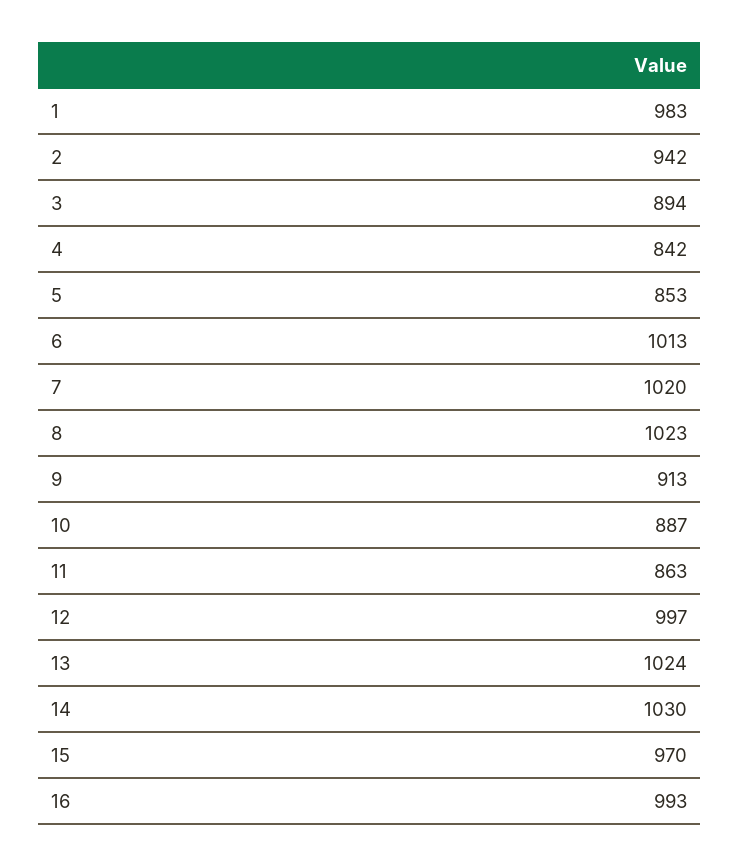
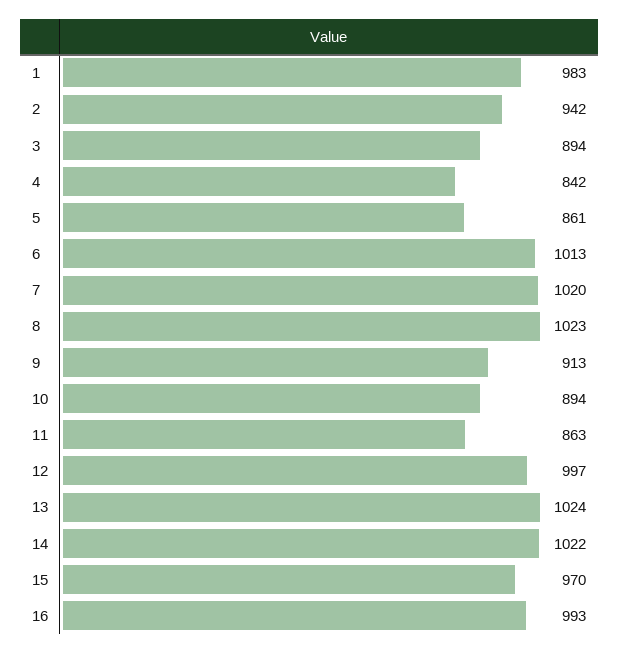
5: 853 -> 861
10: 887 -> 894
14: 1030 -> 1022

